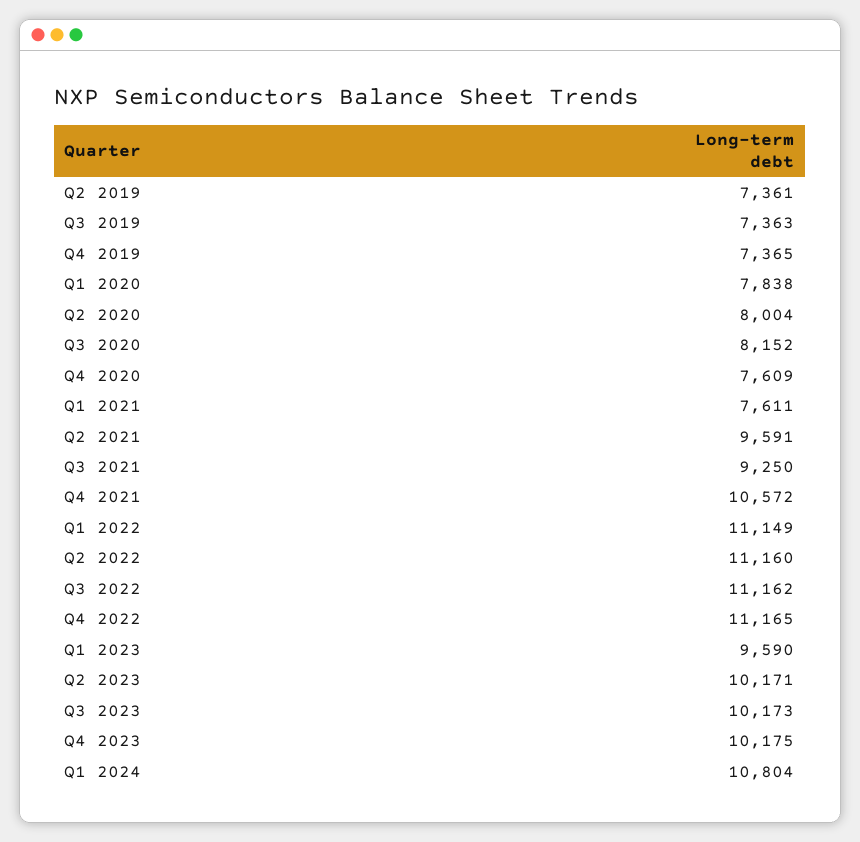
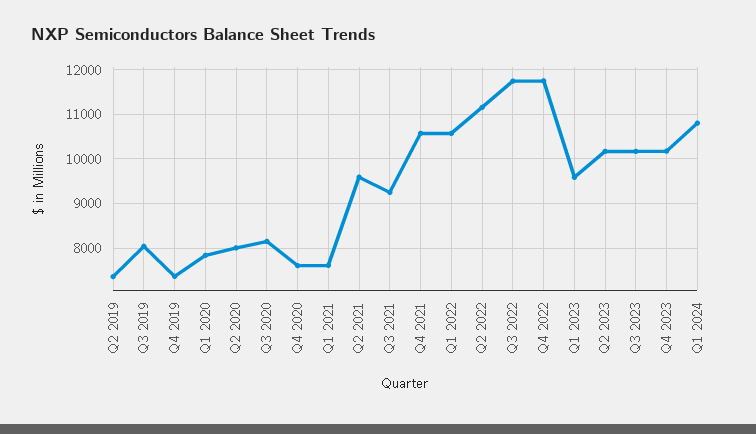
Q3 2019: 7363 -> 8000
Q1 2022: 11149 -> 10600
Q3 2022: 11162 -> 11800
Q4 2022: 11165 -> 11800

